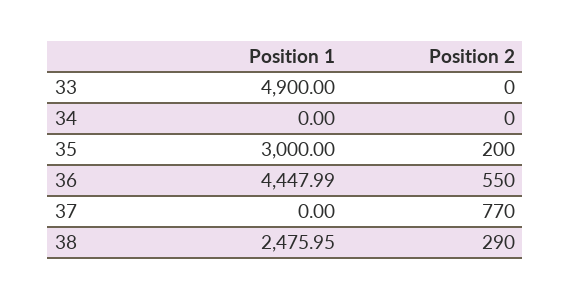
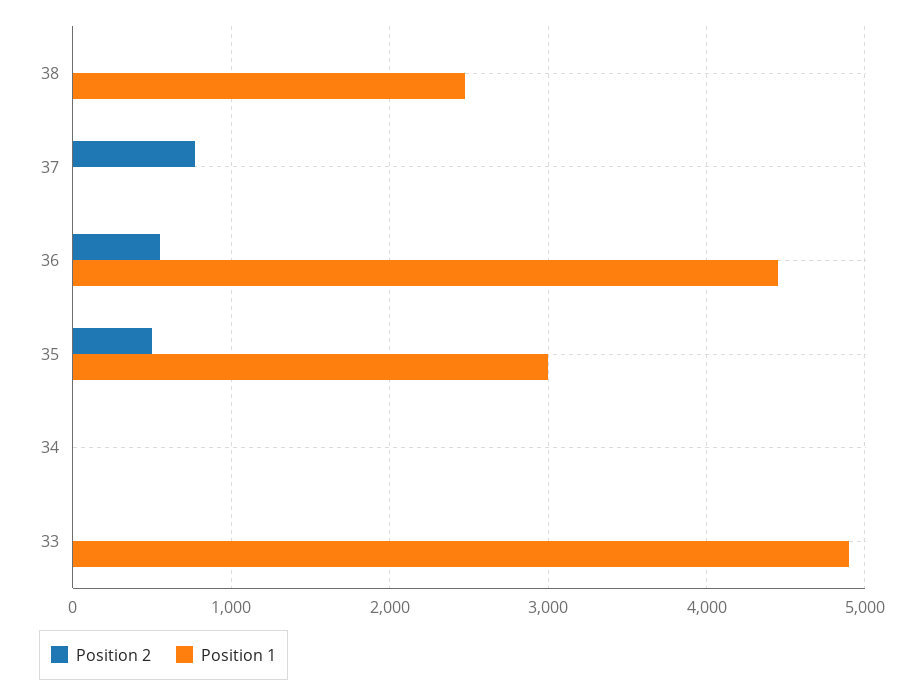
Position 2, 35: 200 -> 500
Position 2, 38: 290 -> 0

